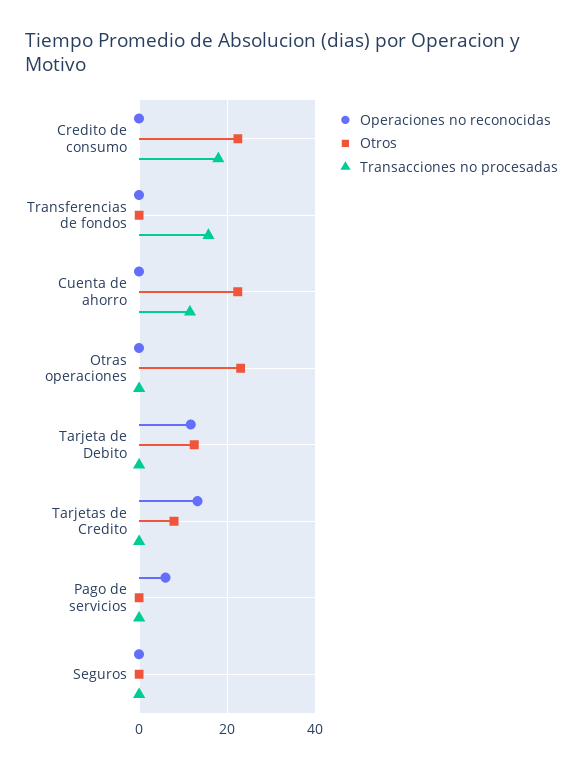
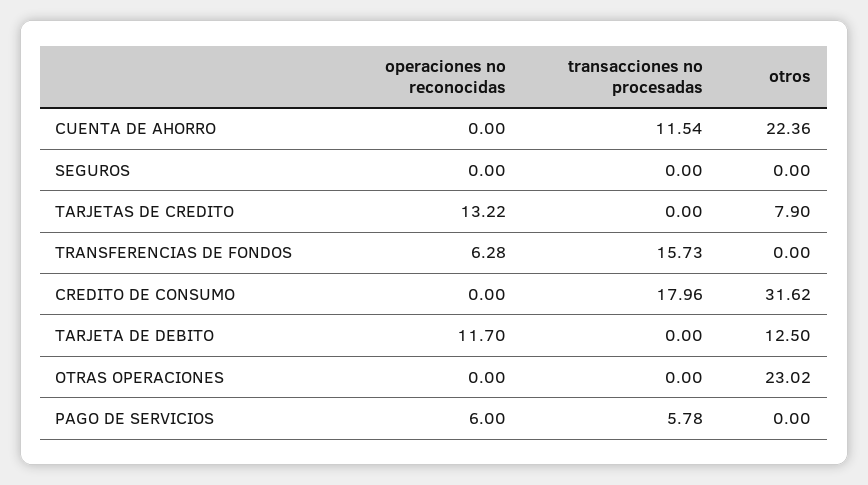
Otros, Credito de consumo: 22 -> 31.62
Operaciones no reconocidas, Transferencias de fondos: 0 -> 6.28
Transacciones no procesadas, Pago de servicios: 0 -> 5.78

